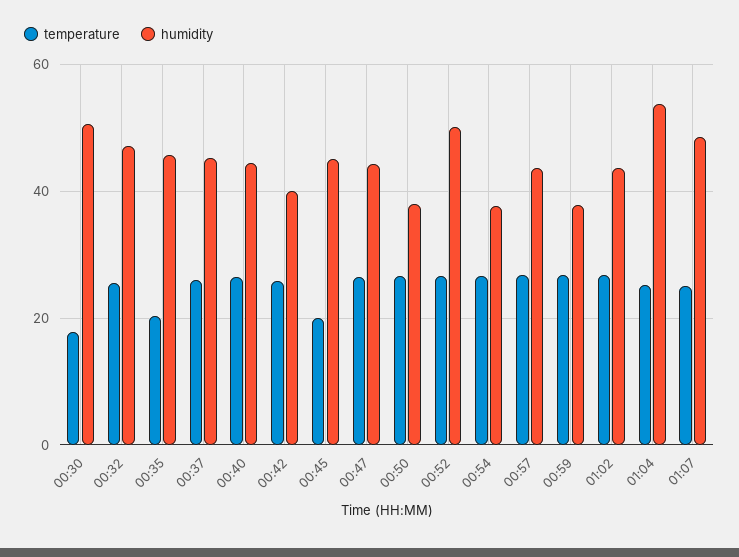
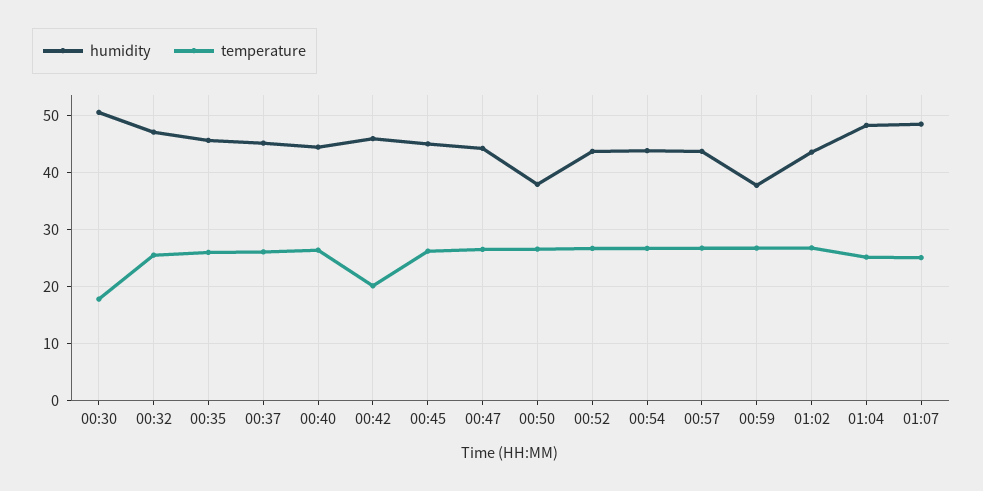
temperature, 00:35: 20 -> 26
temperature, 00:42: 26 -> 20
humidity, 00:42: 40 -> 46
temperature, 00:45: 20 -> 26
humidity, 00:52: 50 -> 44
humidity, 00:54: 38 -> 44
humidity, 01:04: 54 -> 48

